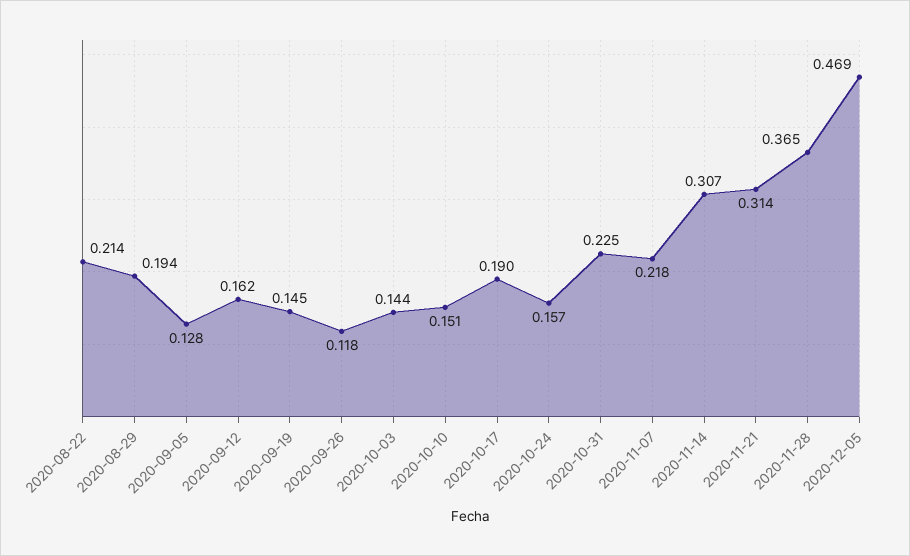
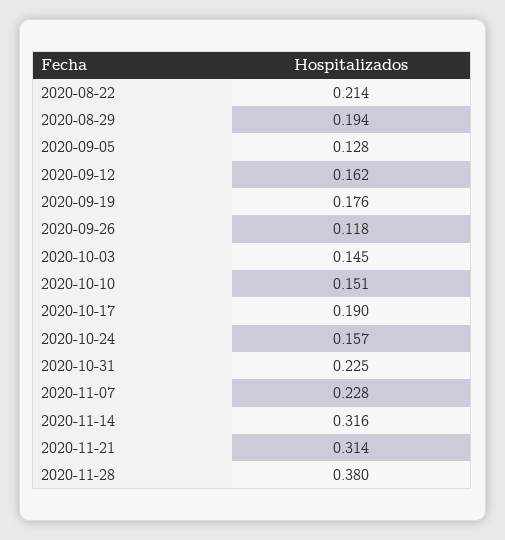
2020-09-19: 0.145 -> 0.176
2020-10-03: 0.144 -> 0.145
2020-11-07: 0.218 -> 0.228
2020-11-14: 0.307 -> 0.316
2020-11-28: 0.365 -> 0.38
2020-12-05: 0.469 -> none

